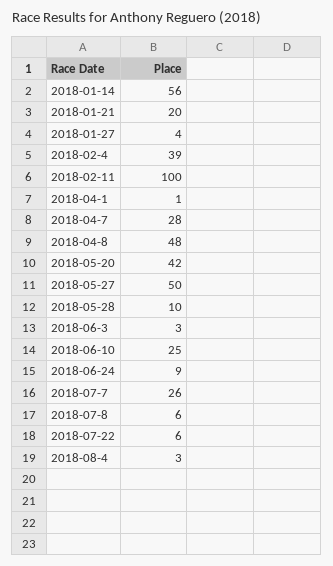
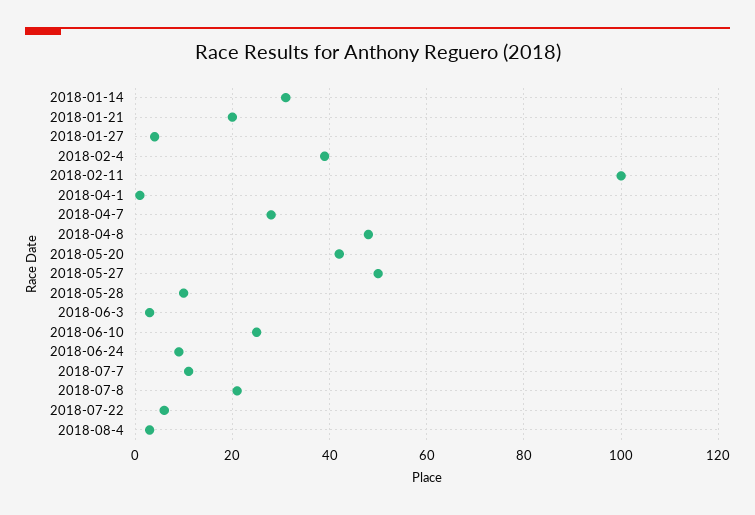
2018-01-14: 56 -> 30
2018-07-7: 26 -> 10
2018-07-8: 6 -> 20

